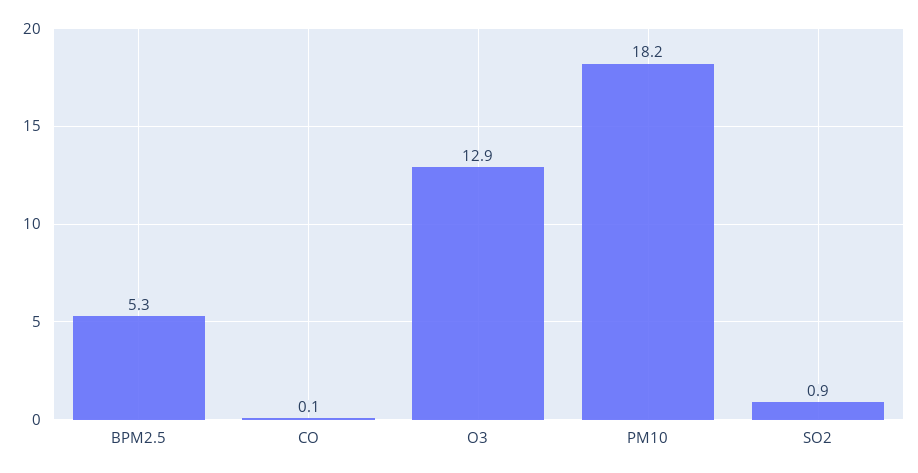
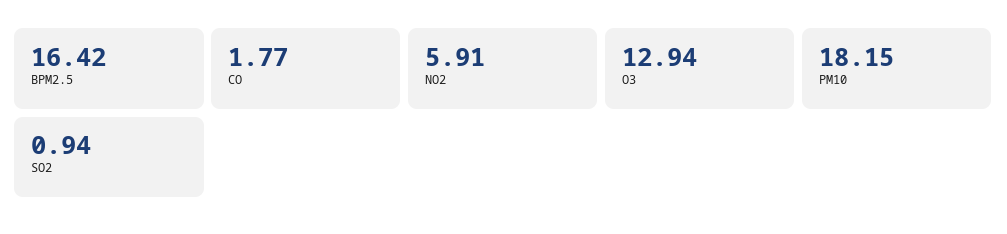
BPM2.5: 5.3 -> 16.42
CO: 0.1 -> 1.77
NO2: none -> 5.91

